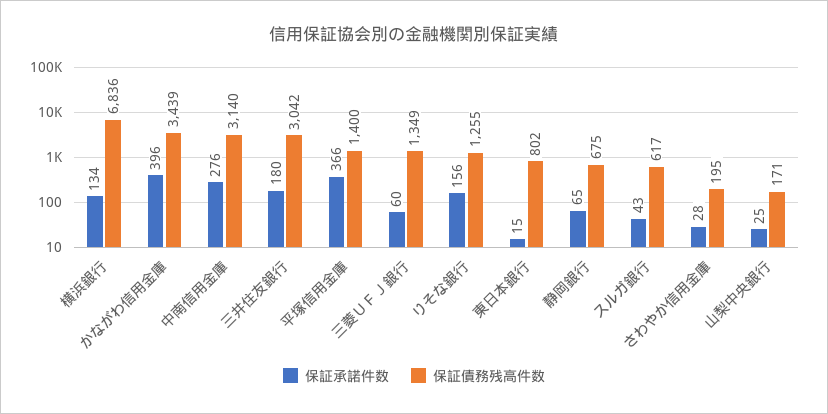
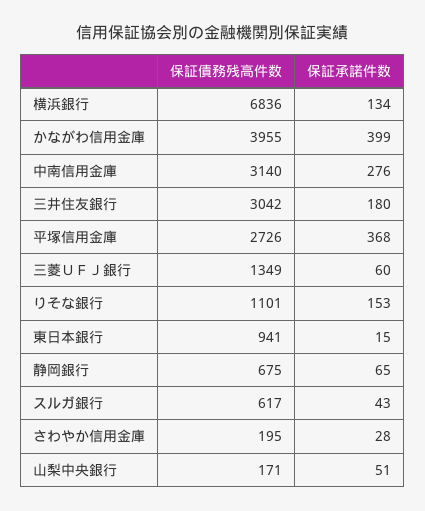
保証承諾件数, かながわ信用金庫: 396 -> 399
保証債務残高件数, かながわ信用金庫: 3439 -> 3955
保証承諾件数, 平塚信用金庫: 366 -> 368
保証債務残高件数, 平塚信用金庫: 1400 -> 2726
保証承諾件数, りそな銀行: 156 -> 153
保証債務残高件数, りそな銀行: 1255 -> 1101
保証債務残高件数, 東日本銀行: 802 -> 941
保証承諾件数, 山梨中央銀行: 25 -> 51

